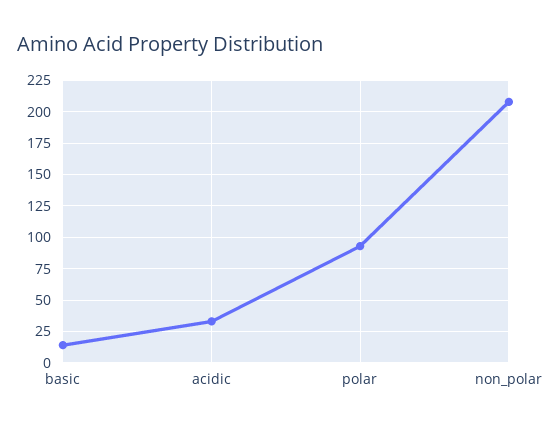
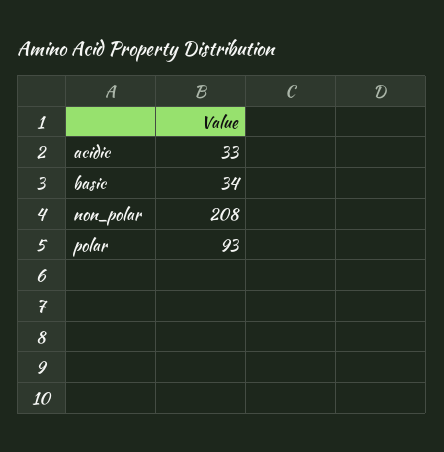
basic: 15 -> 34

